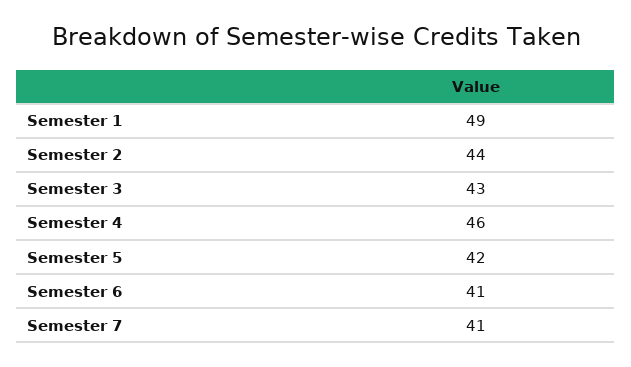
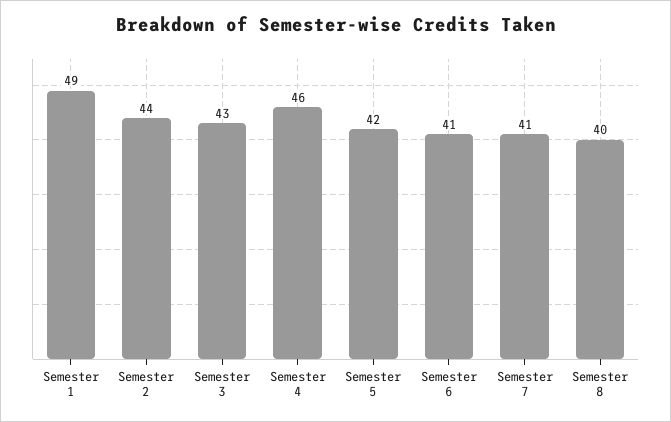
Semester 8: none -> 40

